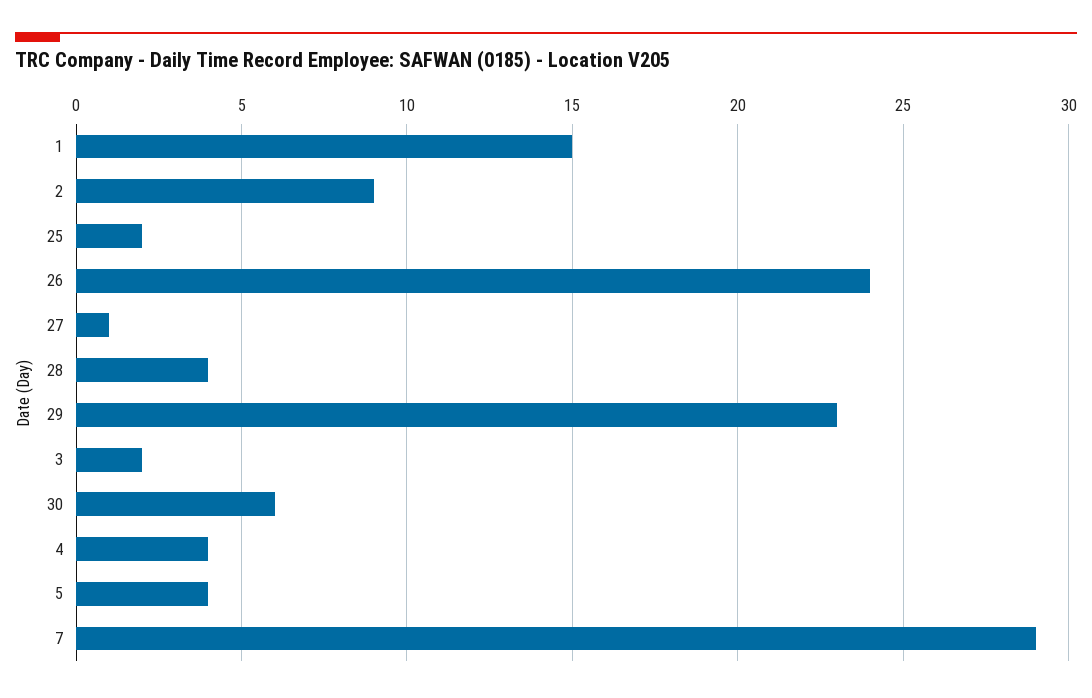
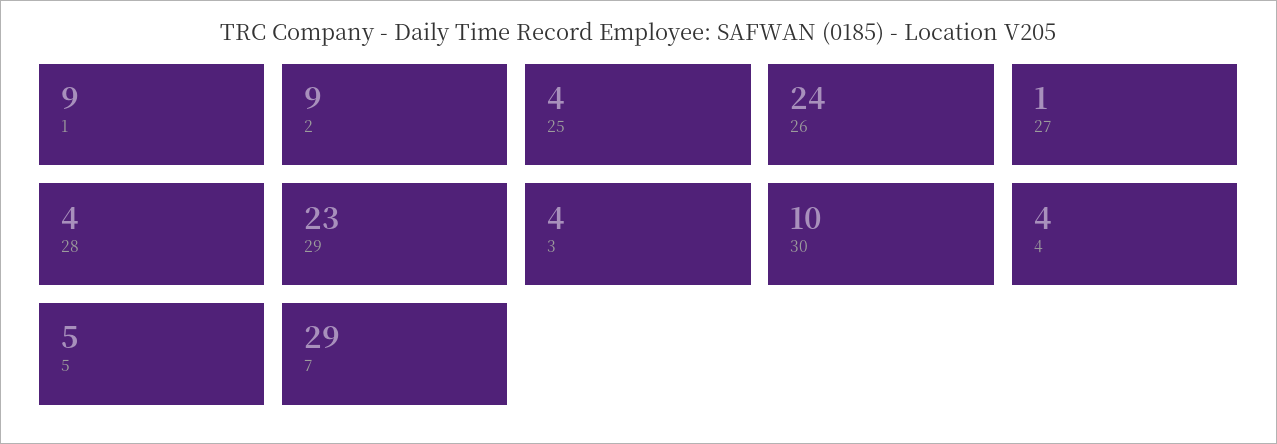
1: 15 -> 9
25: 2 -> 4
3: 2 -> 4
30: 6 -> 10
5: 4 -> 5

